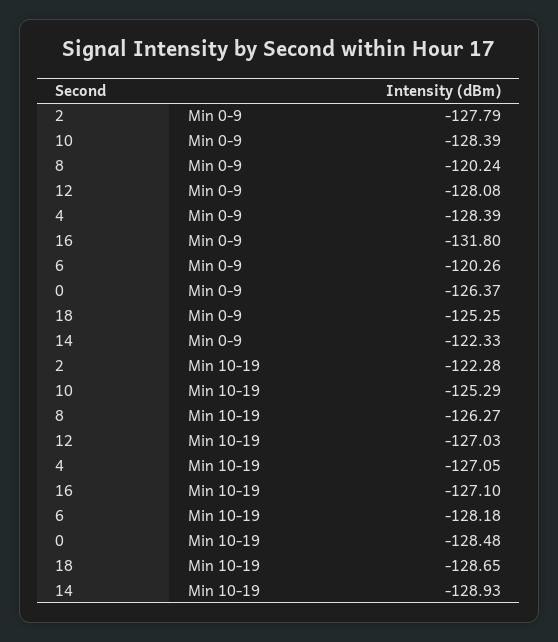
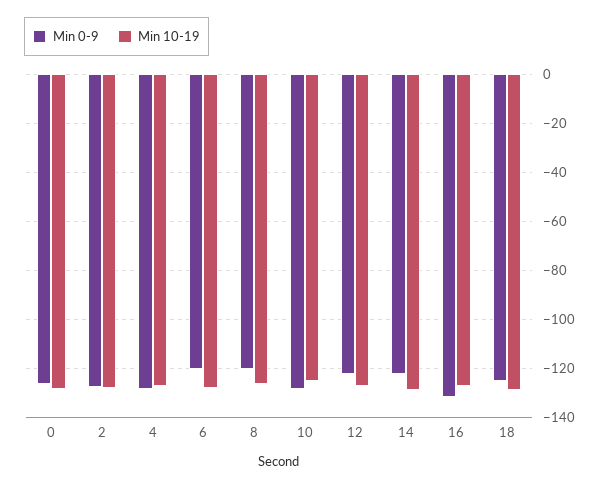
Min 0-9, 12: -128.08 -> -122.5
Min 10-19, 2: -122.28 -> -127.5

